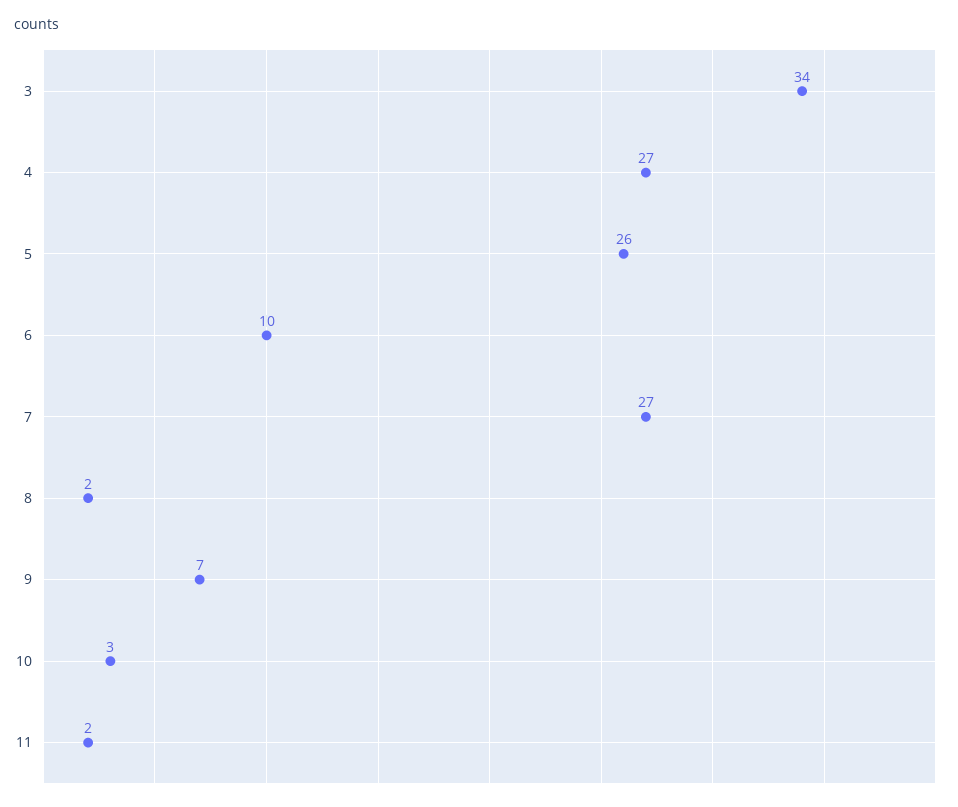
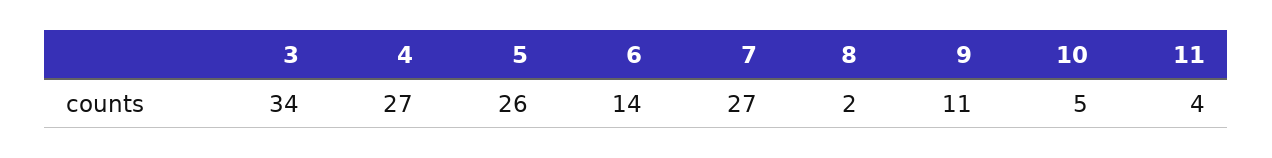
6: 10 -> 14
9: 7 -> 11
10: 3 -> 5
11: 2 -> 4

